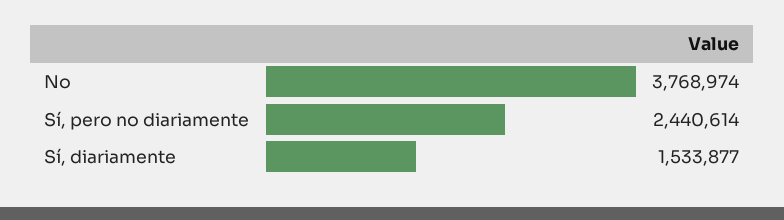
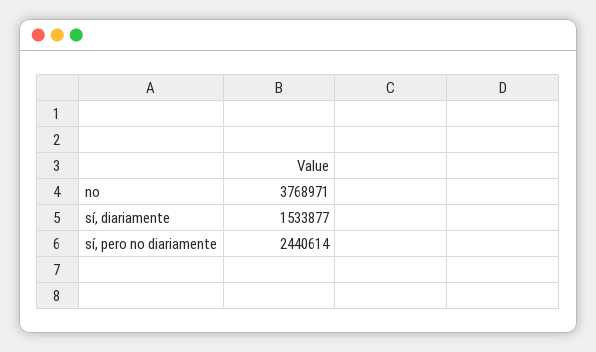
No: 3768974 -> 3768971

